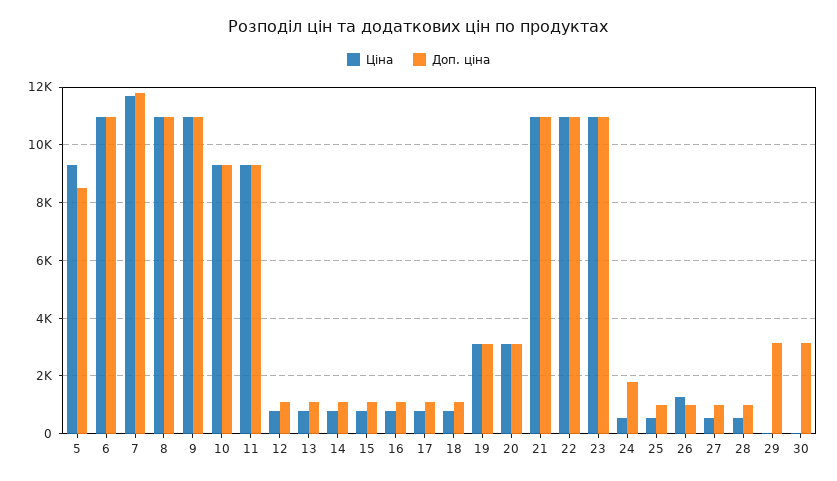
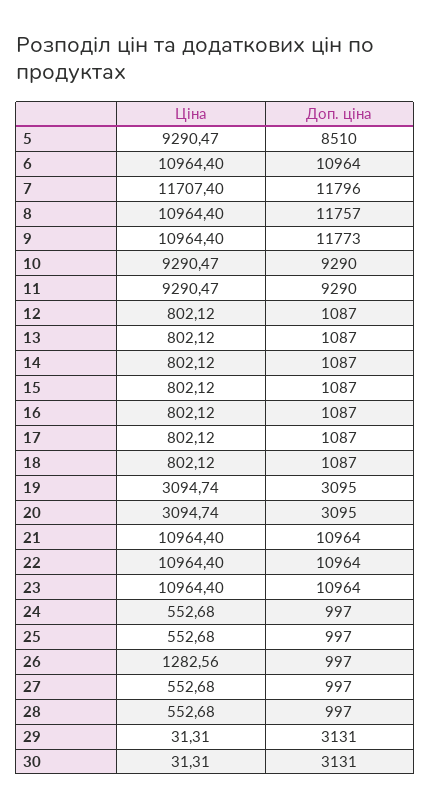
Доп. ціна, 8: 11000 -> 11757
Доп. ціна, 9: 11000 -> 11773
Доп. ціна, 24: 1750 -> 997

